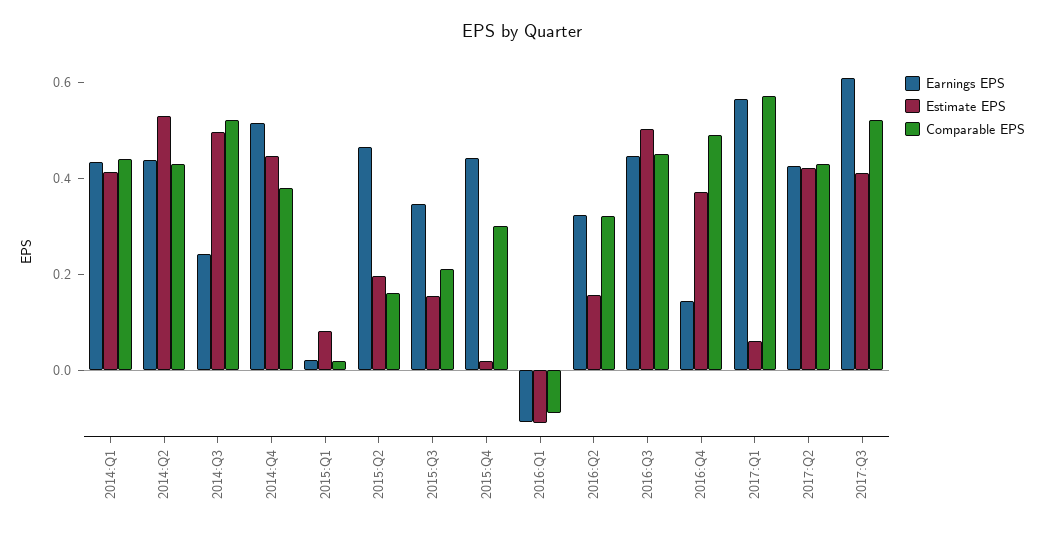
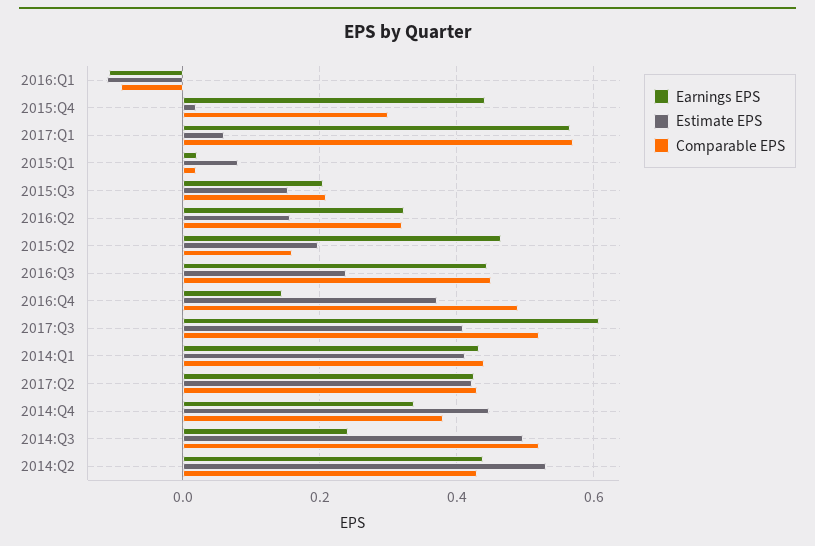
Earnings EPS, 2014:Q4: 0.5 -> 0.34
Earnings EPS, 2015:Q3: 0.35 -> 0.2
Estimate EPS, 2016:Q3: 0.5 -> 0.24

